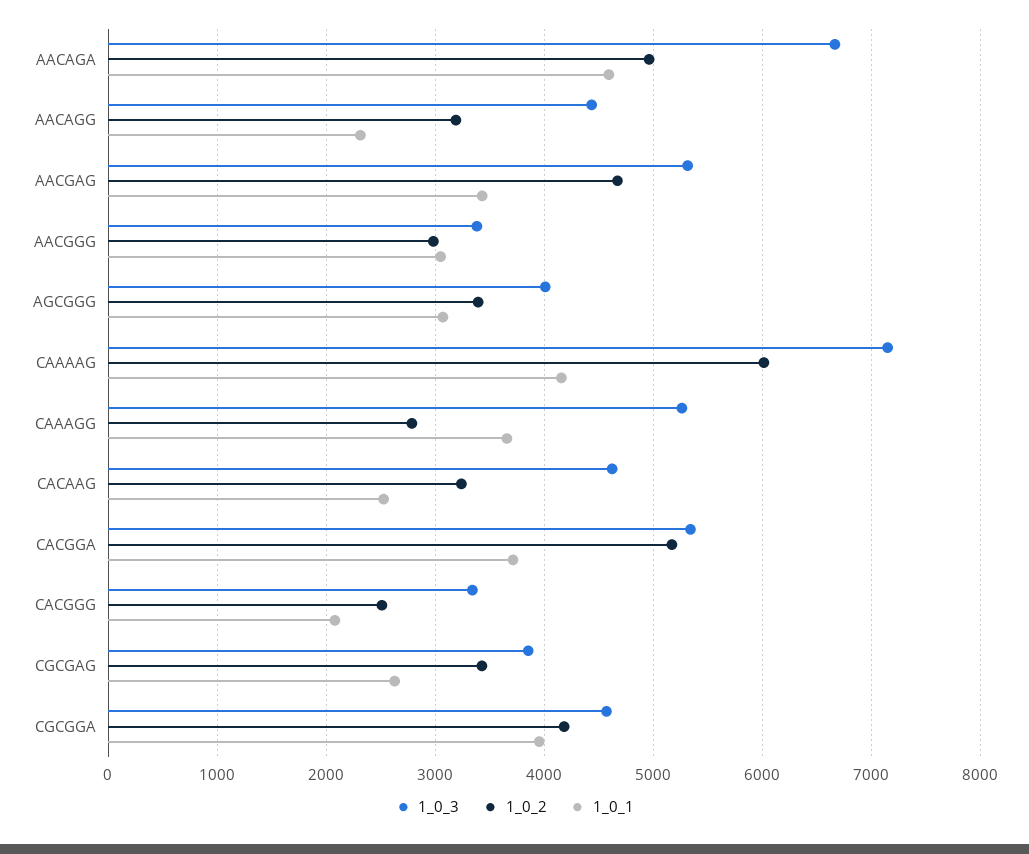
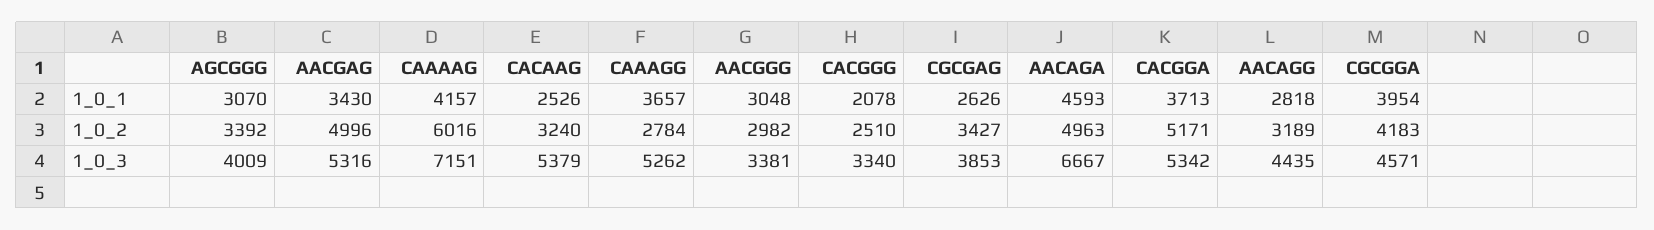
1_0_1, AACAGG: 2300 -> 2818
1_0_2, AACGAG: 4700 -> 4996
1_0_3, CACAAG: 4600 -> 5379

